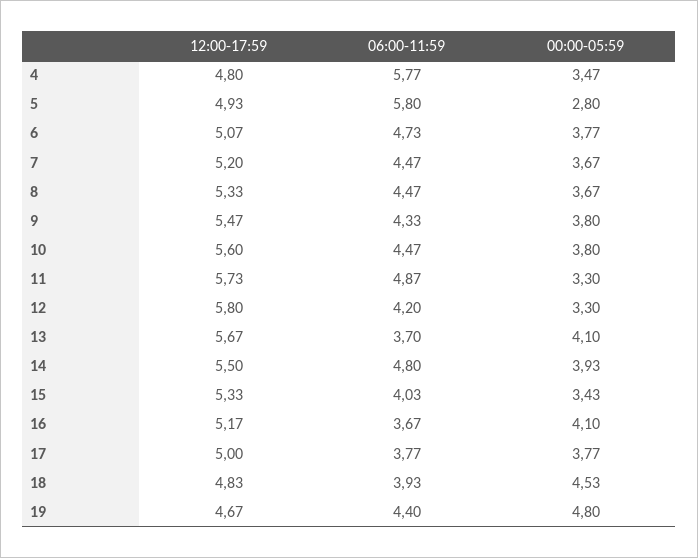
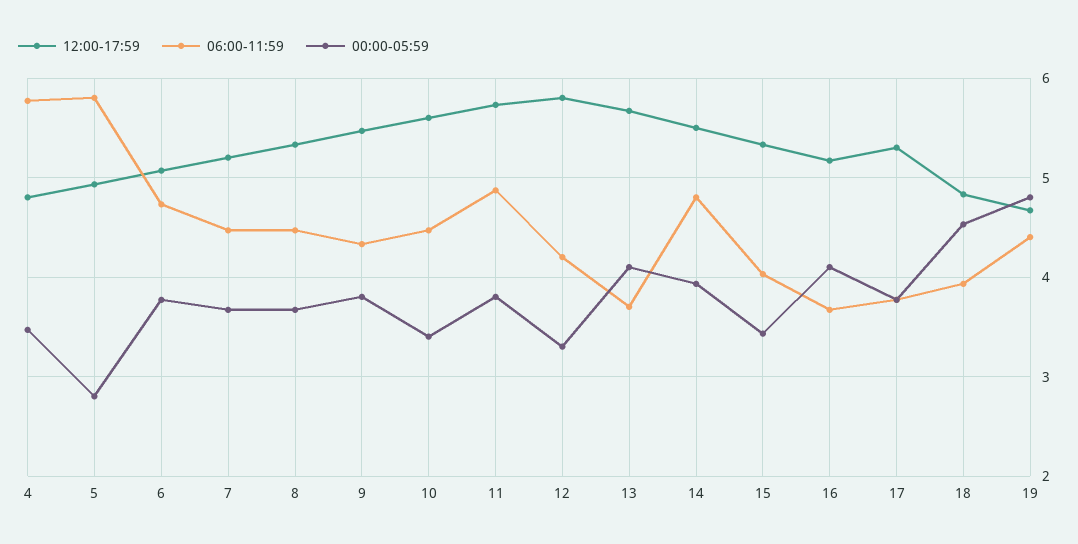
00:00-05:59, 10: 3.8 -> 3.4
00:00-05:59, 11: 3.3 -> 3.8
12:00-17:59, 17: 5 -> 5.3

